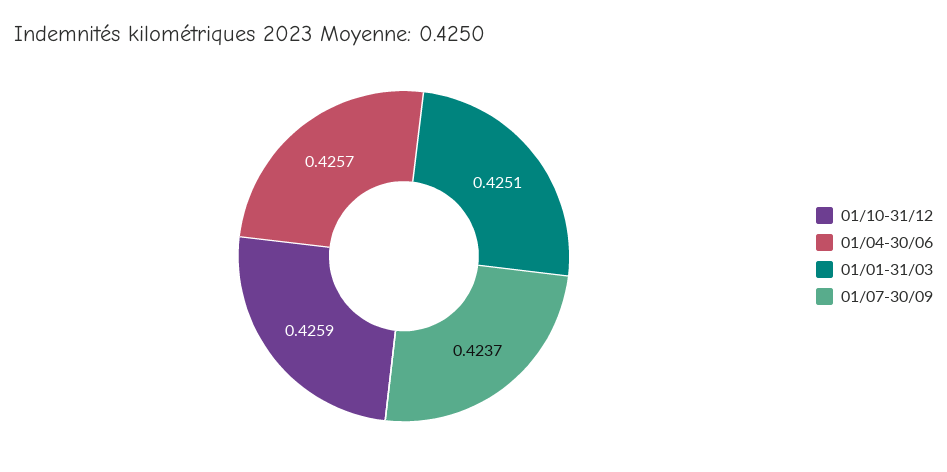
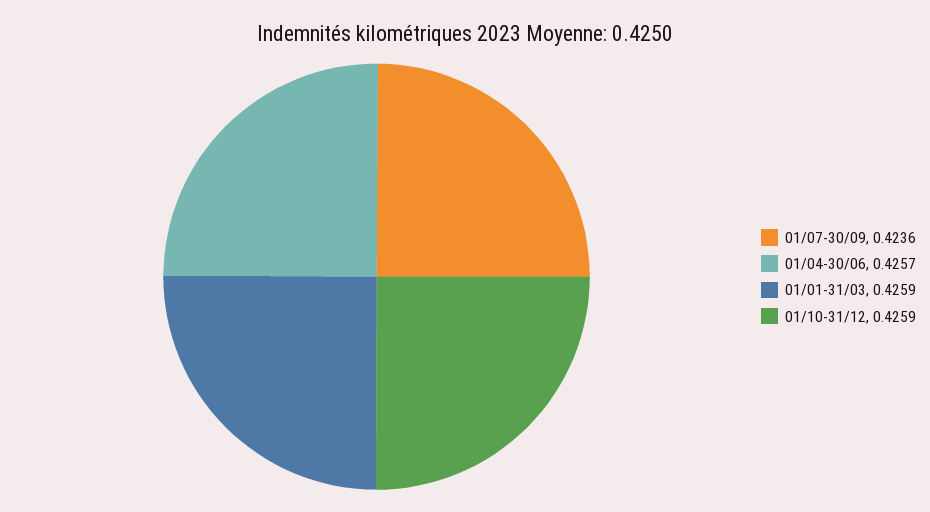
01/01-31/03: 0.4251 -> 0.4259
01/07-30/09: 0.4237 -> 0.4236

